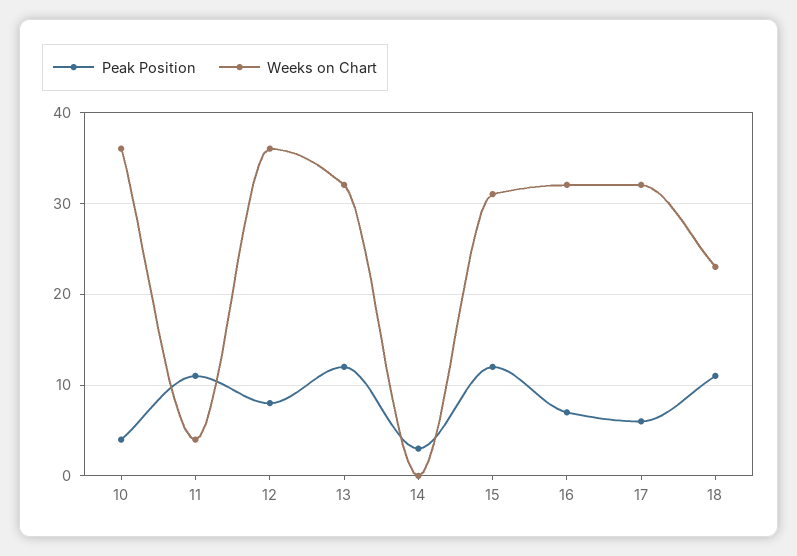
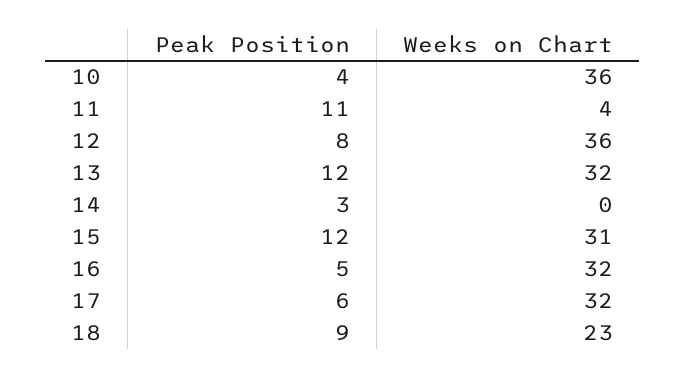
Peak Position, 16: 7 -> 5
Peak Position, 18: 11 -> 9

